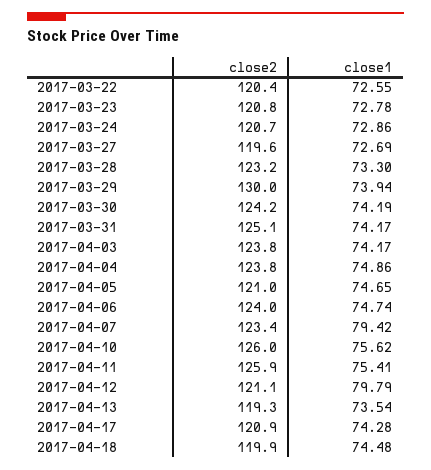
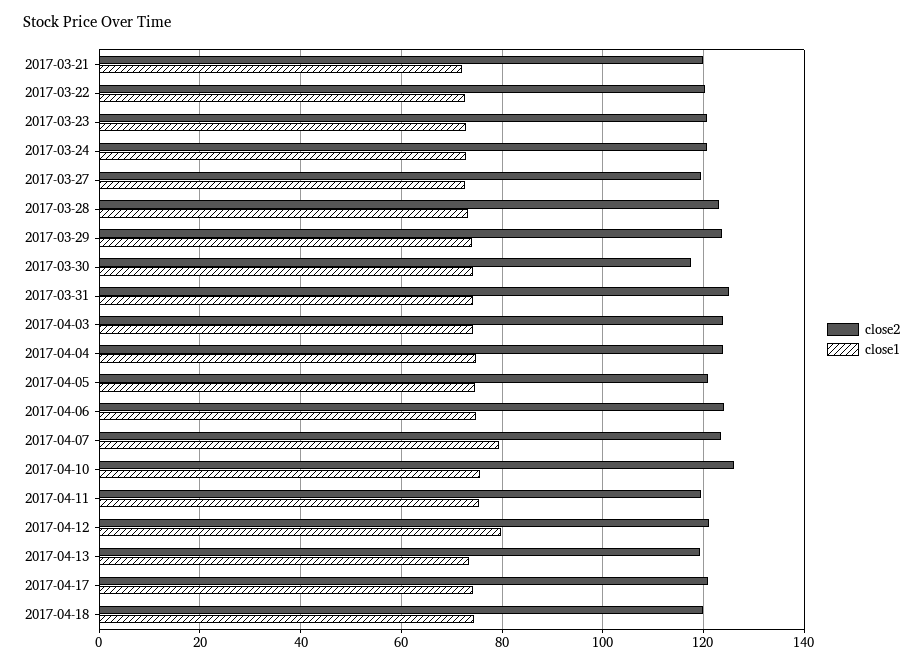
close2, 2017-03-29: 130 -> 124
close2, 2017-03-30: 124.2 -> 118
close2, 2017-04-11: 125.9 -> 120
close2, 2017-03-21: none -> 120
close1, 2017-03-21: none -> 72

